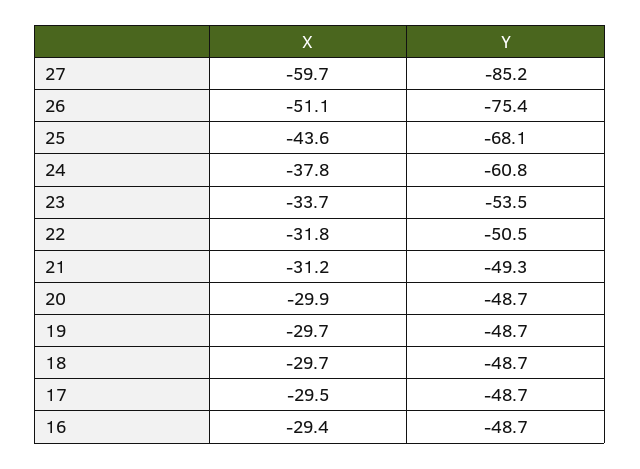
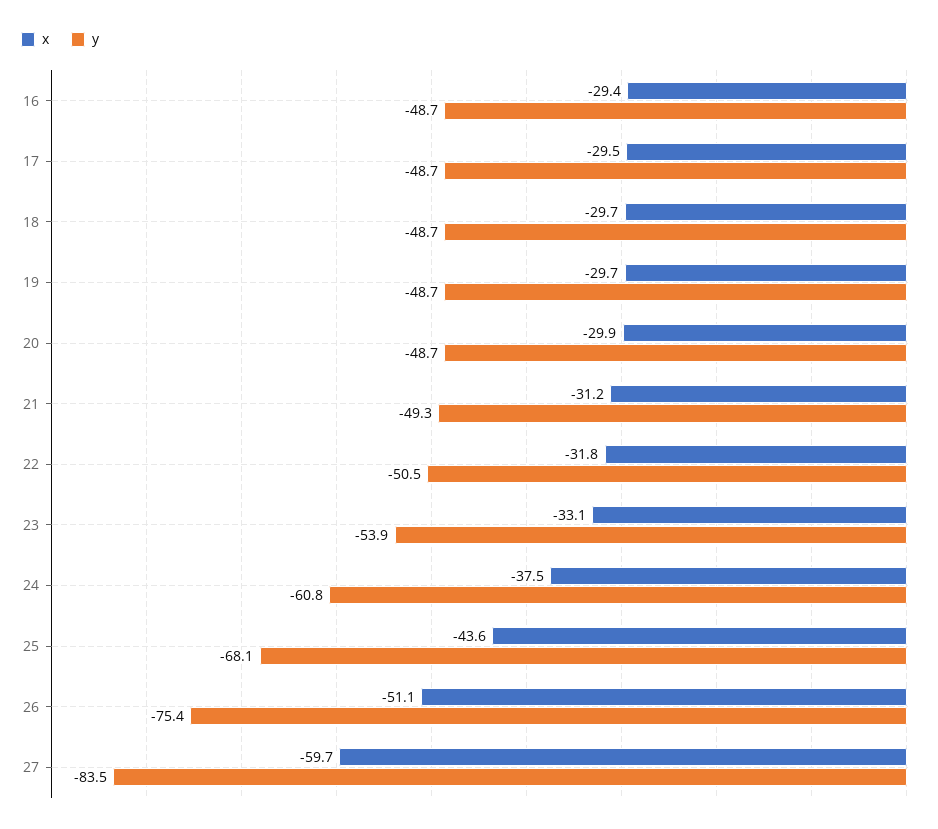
Y, 27: -85.2 -> -83.5
X, 24: -37.8 -> -37.5
X, 23: -33.7 -> -33.1
Y, 23: -53.5 -> -53.9

